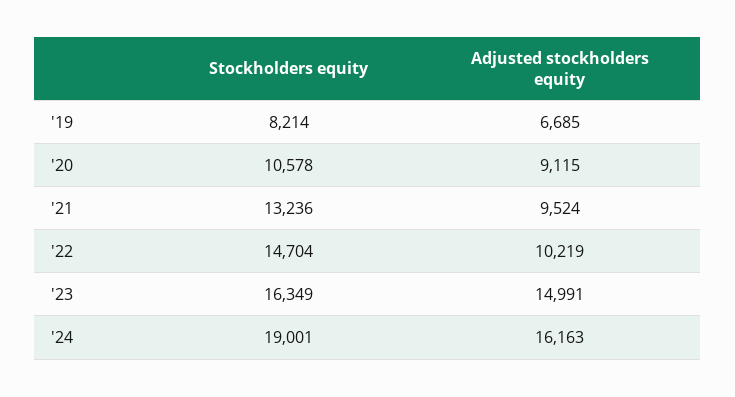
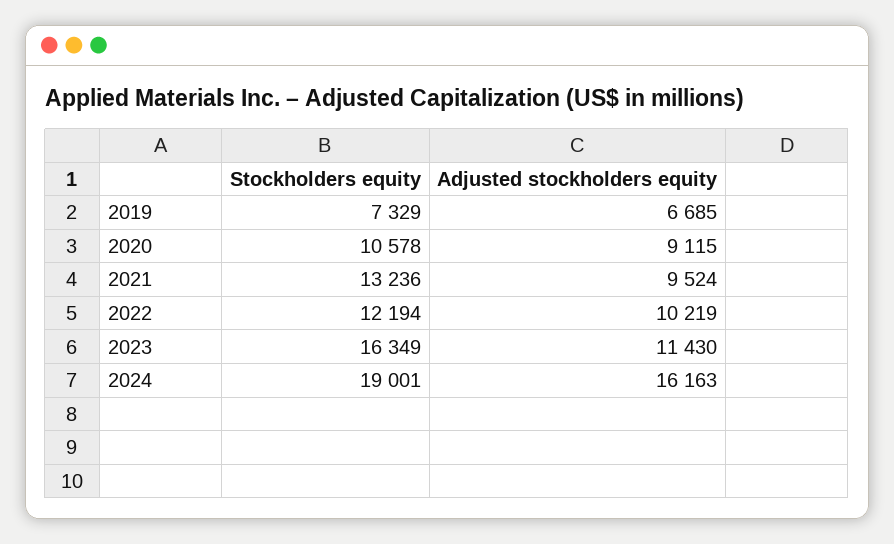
Stockholders equity, '19: 8214 -> 7329
Stockholders equity, '22: 14704 -> 12194
Adjusted stockholders equity, '23: 14991 -> 11430

